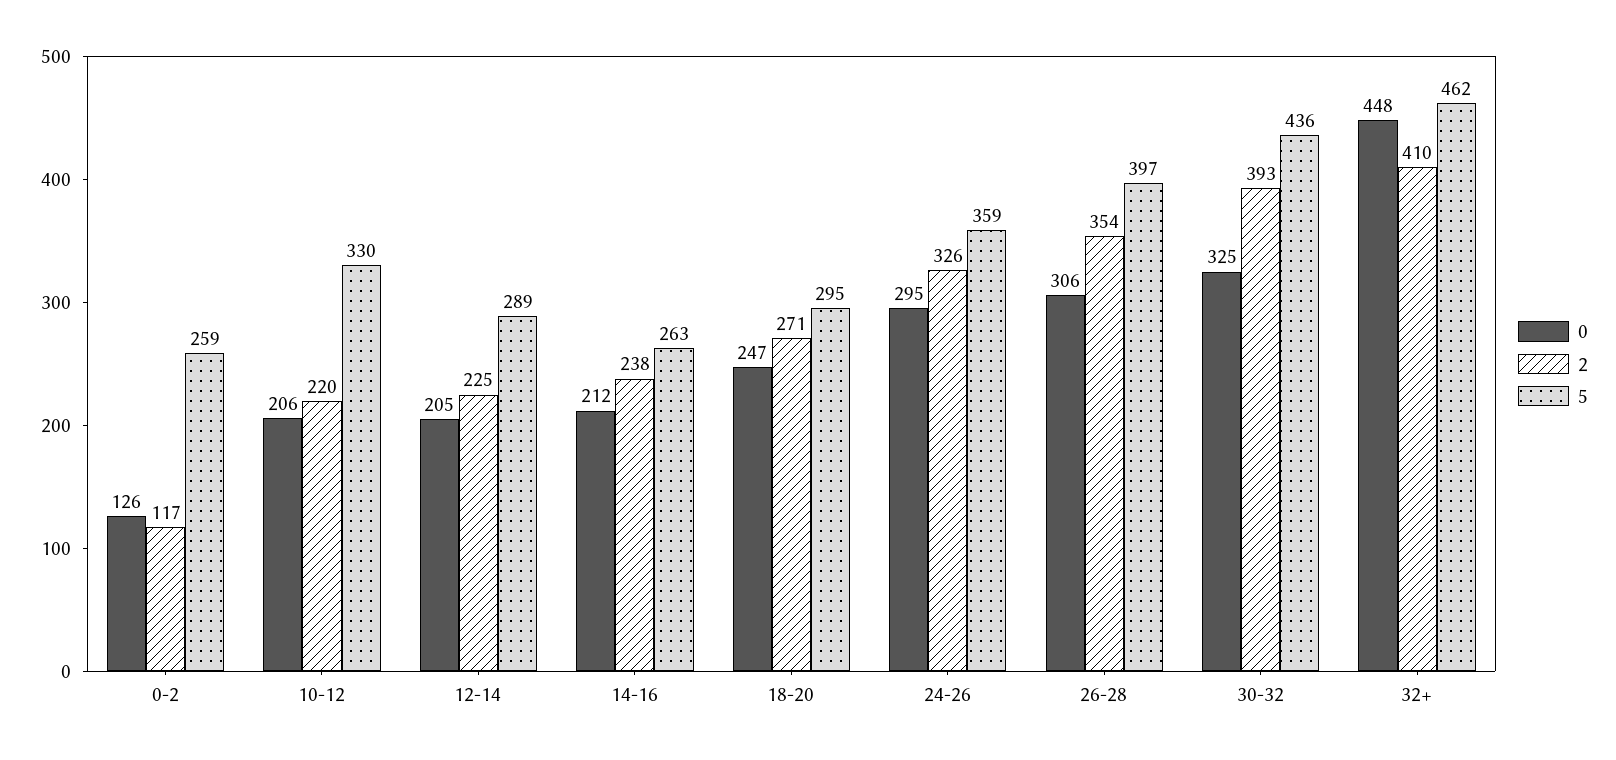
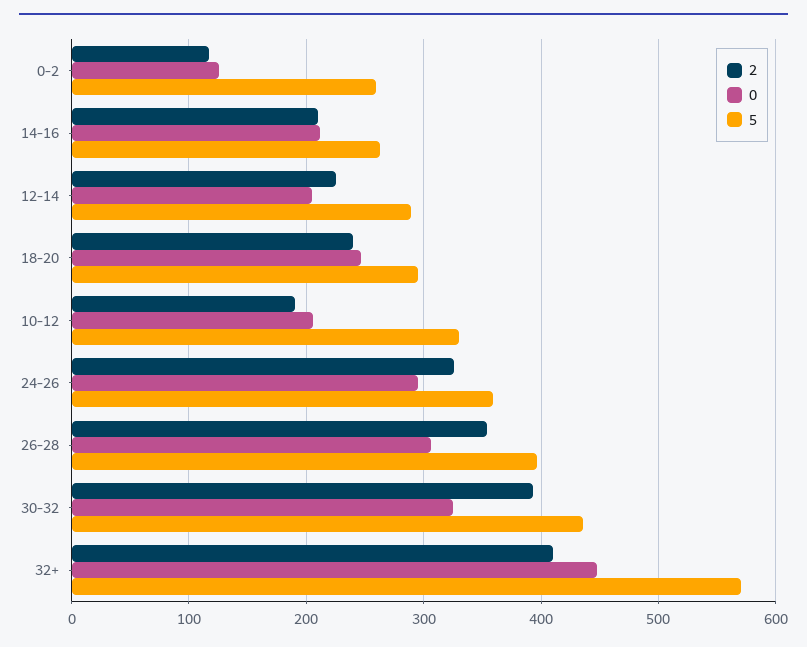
2, 10-12: 220 -> 190
2, 14-16: 238 -> 210
2, 18-20: 271 -> 240
5, 32+: 462 -> 570

